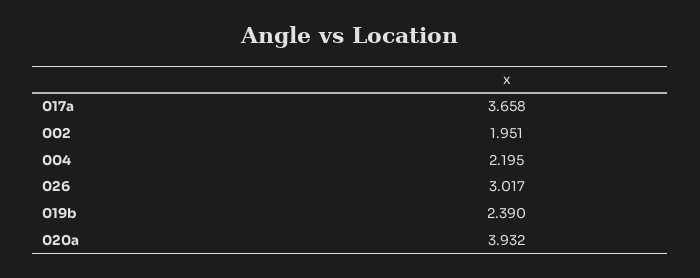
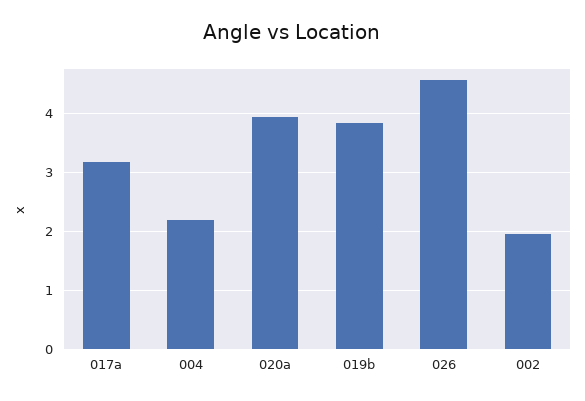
017a: 3.658 -> 3.2
026: 3.017 -> 4.6
019b: 2.39 -> 3.8

